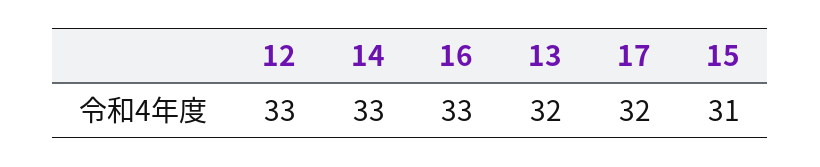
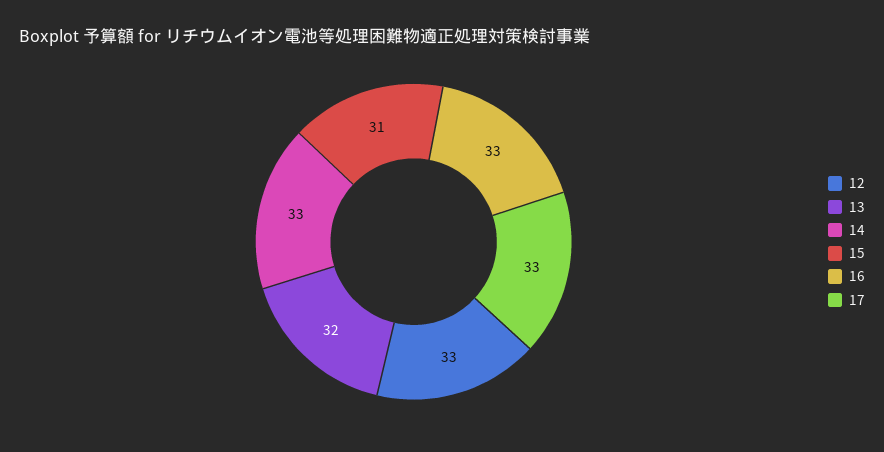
17: 32 -> 33

